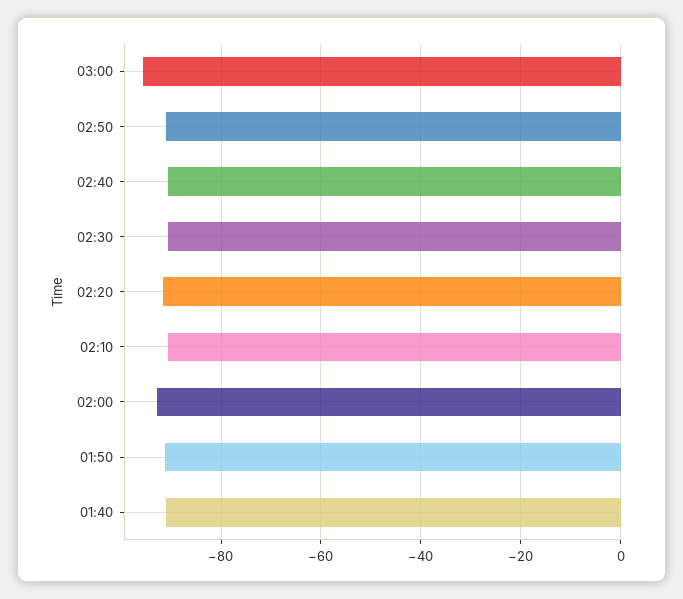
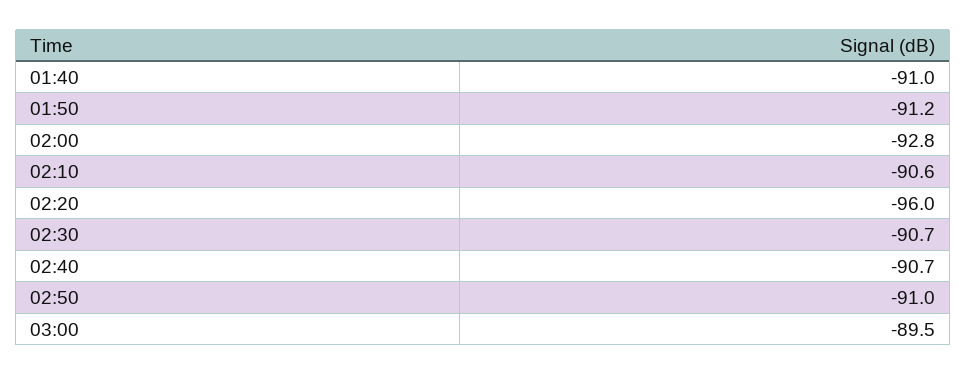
03:00: -96 -> -89.5
02:20: -92 -> -96

